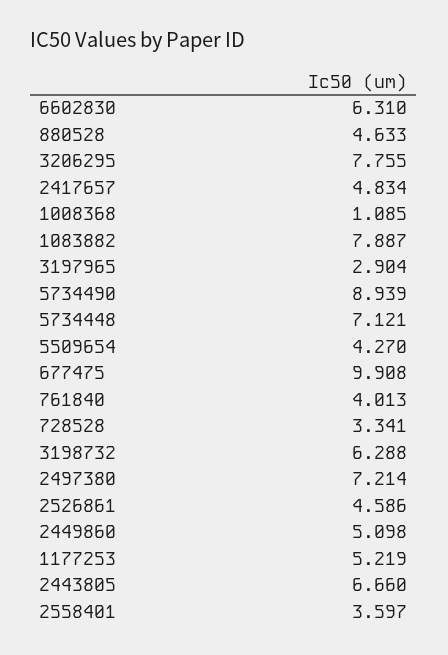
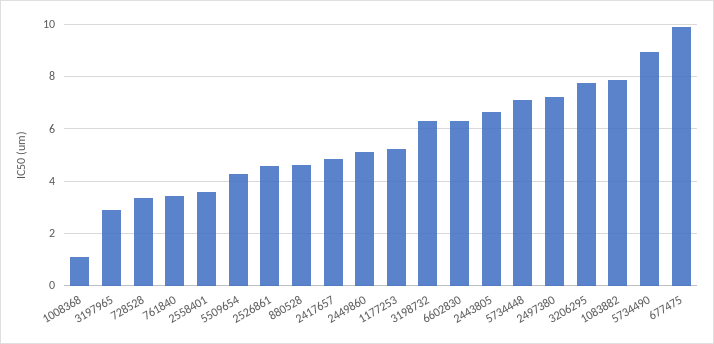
761840: 4.013 -> 3.5

